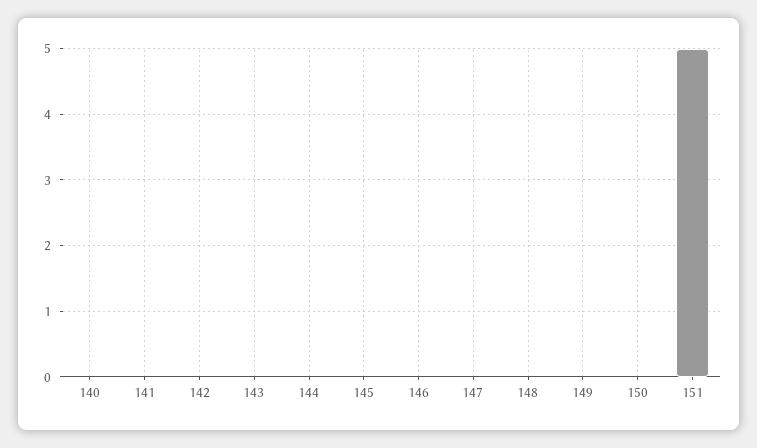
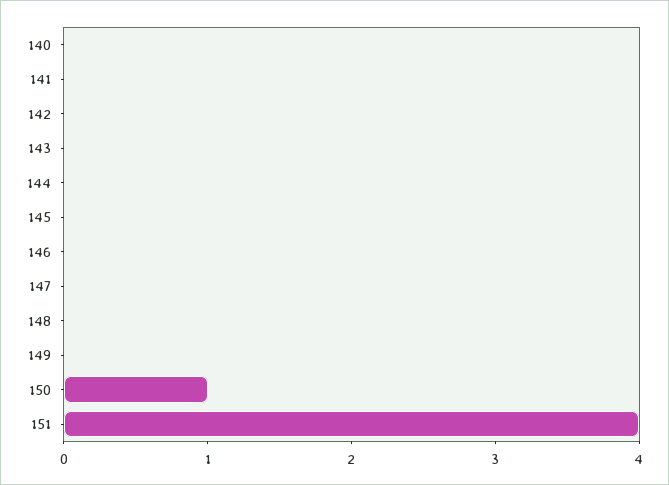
150: 0 -> 1
151: 5 -> 4

